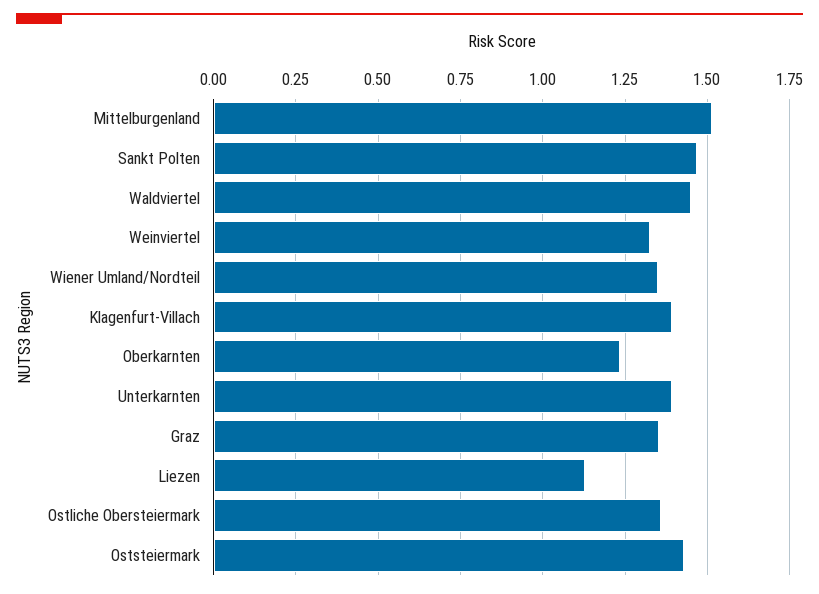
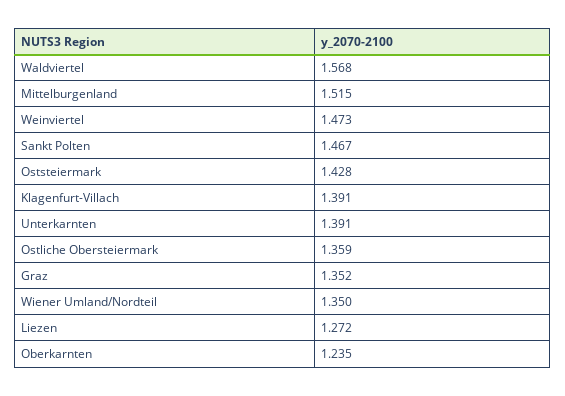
Waldviertel: 1.45 -> 1.568
Weinviertel: 1.325 -> 1.473
Liezen: 1.125 -> 1.272

